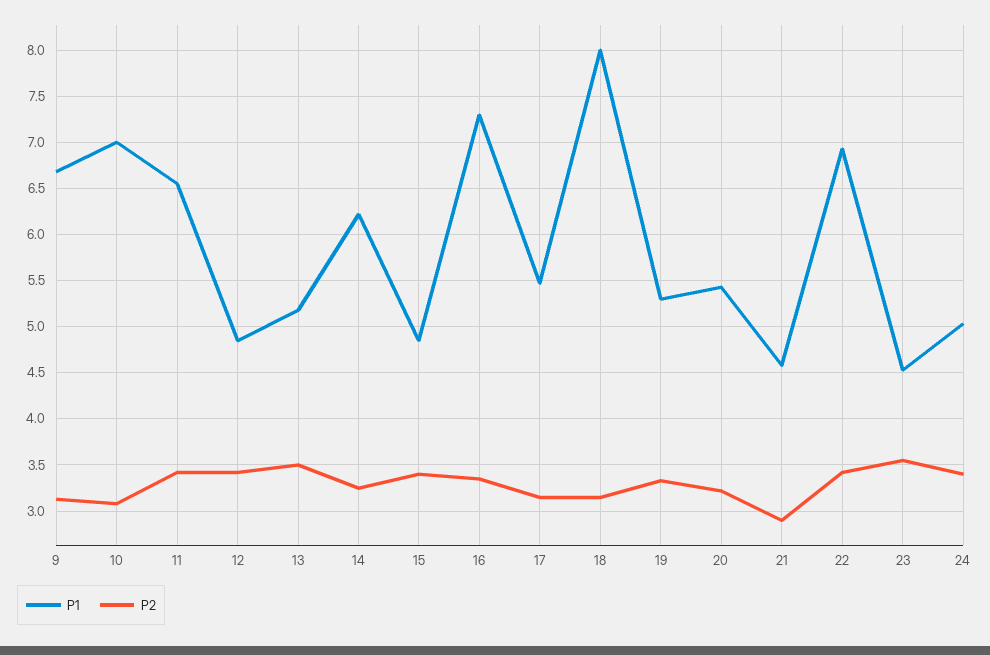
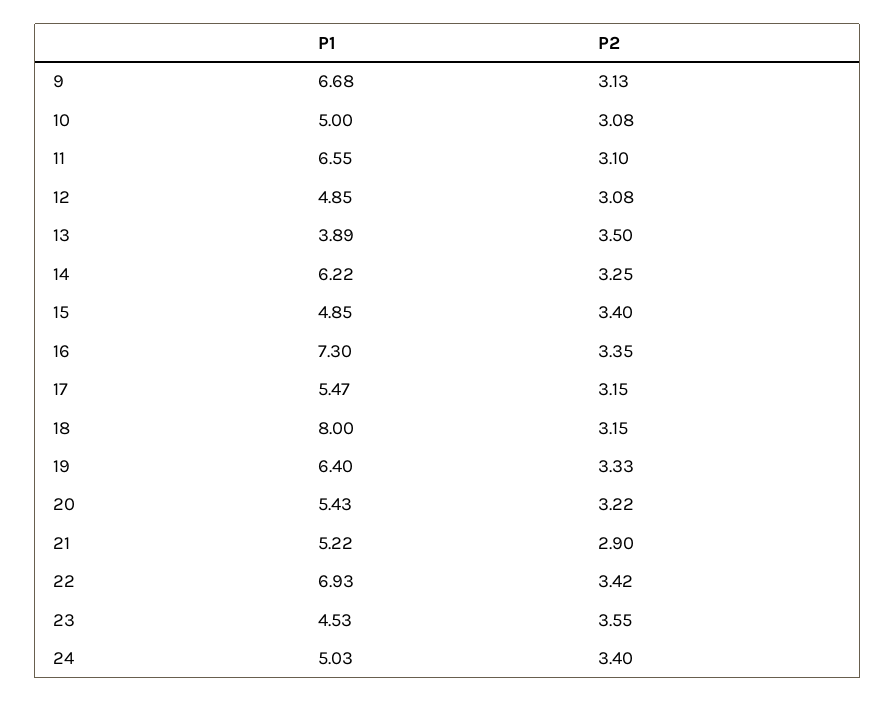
P1, 10: 7 -> 5
P2, 11: 3.4 -> 3.1
P2, 12: 3.4 -> 3.08
P1, 13: 5.2 -> 3.89
P1, 19: 5.3 -> 6.4
P1, 21: 4.6 -> 5.22

